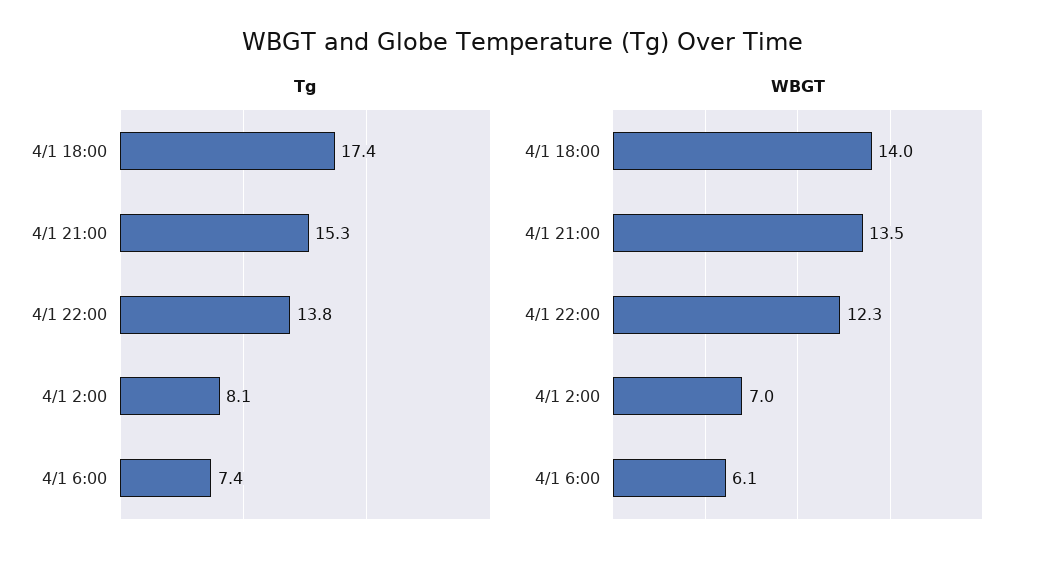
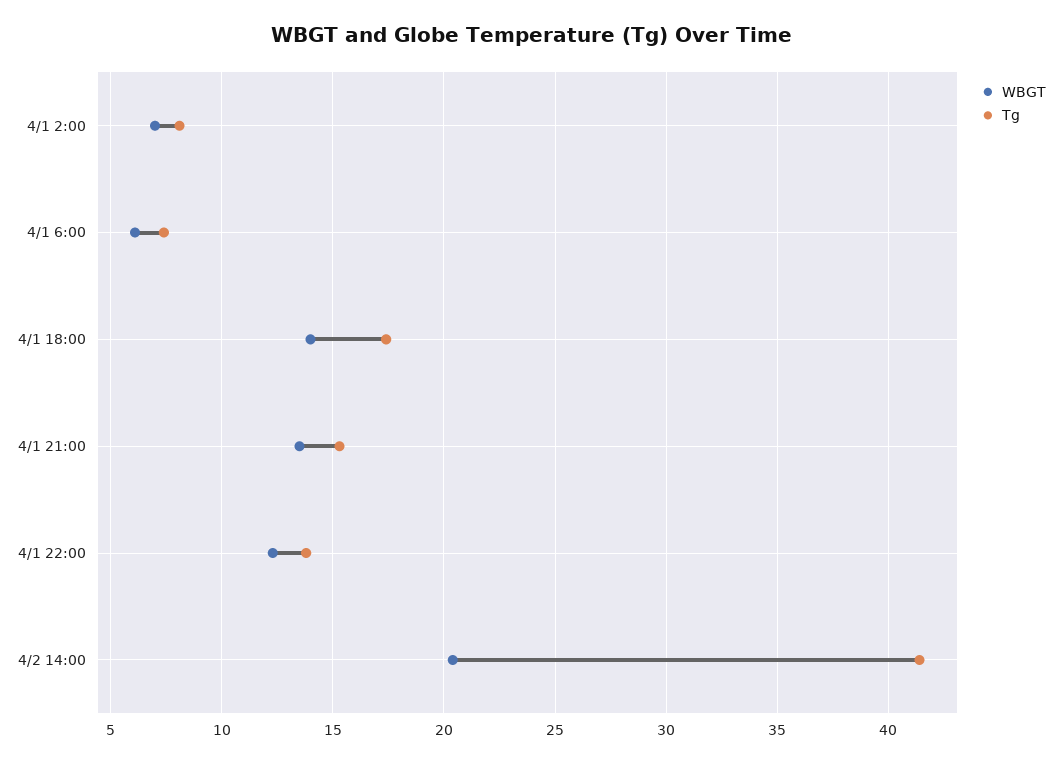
WBGT, 4/2 14:00: none -> 20.5
Tg, 4/2 14:00: none -> 41.5

